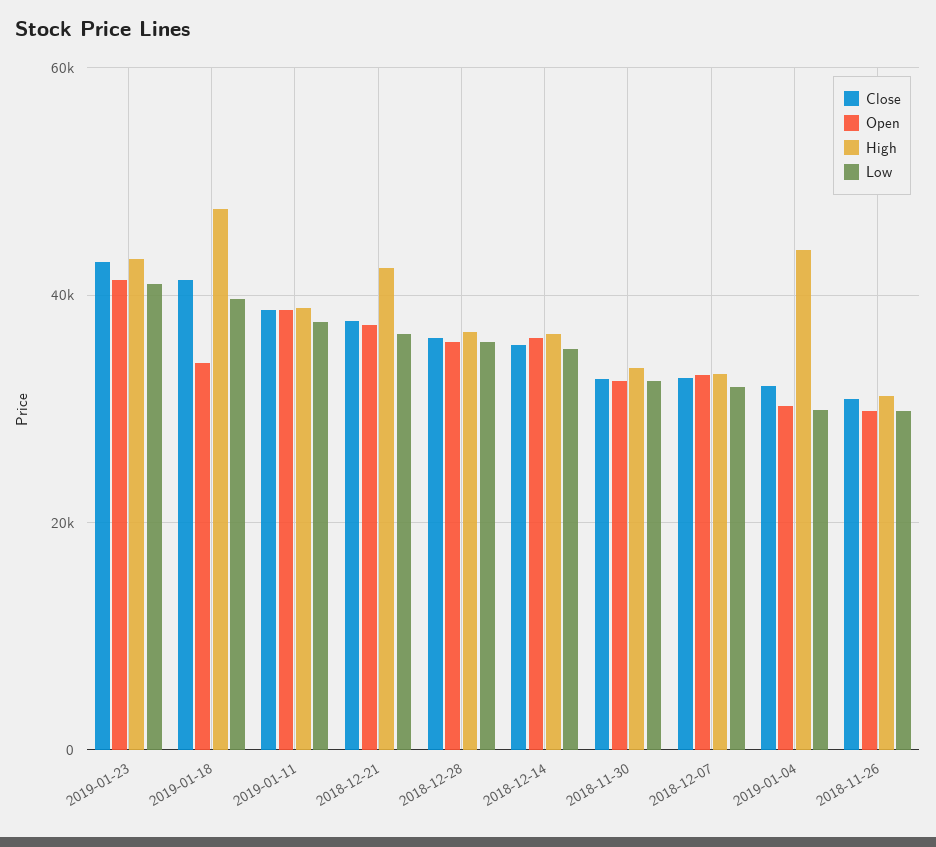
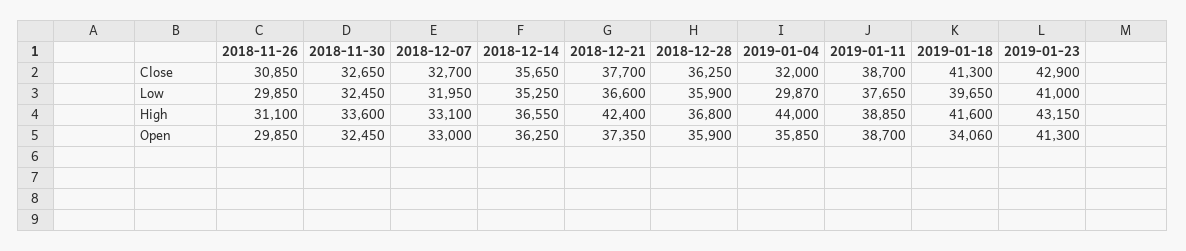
High, 2019-01-18: 48000 -> 41600
Open, 2019-01-04: 30000 -> 35850

